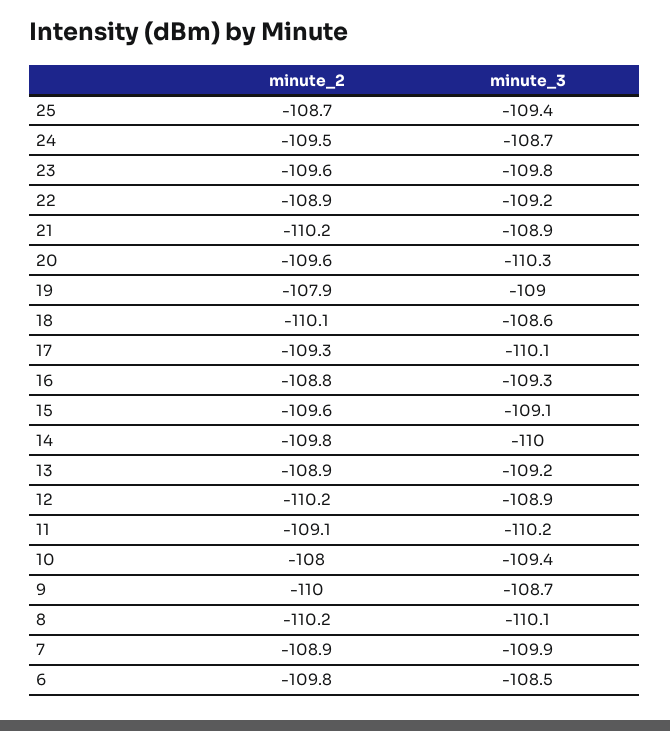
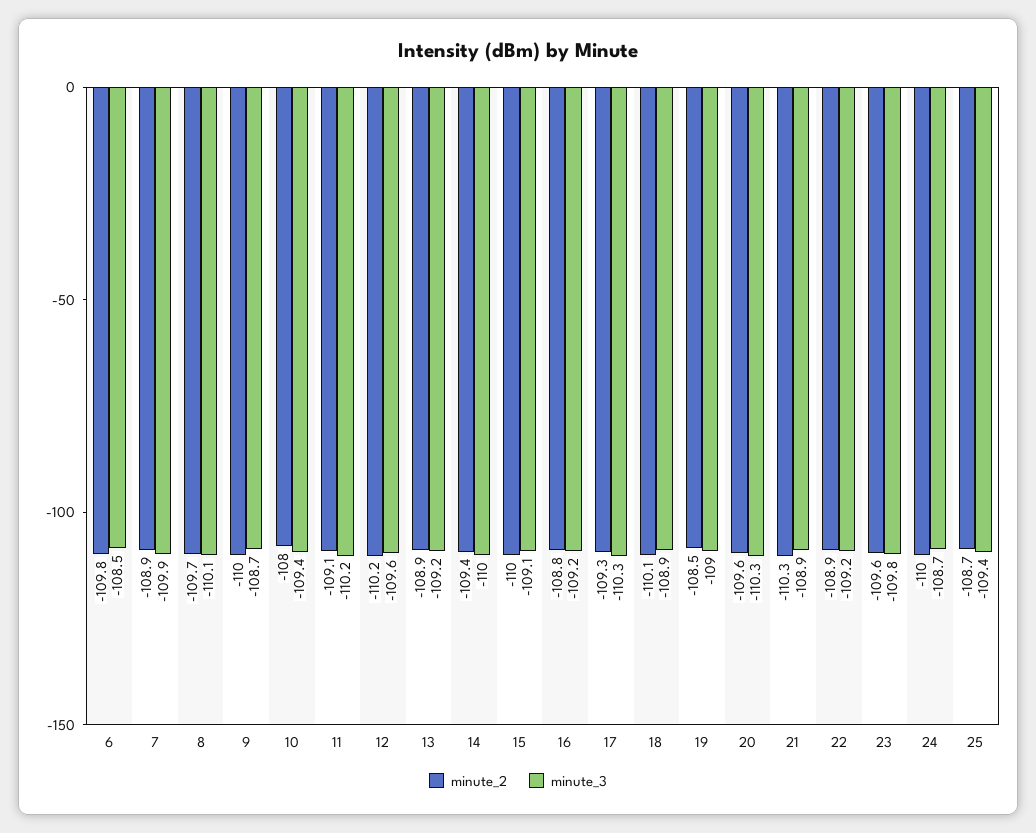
minute_2, 24: -109.5 -> -110
minute_2, 21: -110.2 -> -110.3
minute_2, 19: -107.9 -> -108.5
minute_3, 18: -108.6 -> -108.9
minute_3, 17: -110.1 -> -110.3
minute_3, 16: -109.3 -> -109.2
minute_2, 15: -109.6 -> -110
minute_2, 14: -109.8 -> -109.4
minute_3, 12: -108.9 -> -109.6
minute_2, 8: -110.2 -> -109.7

